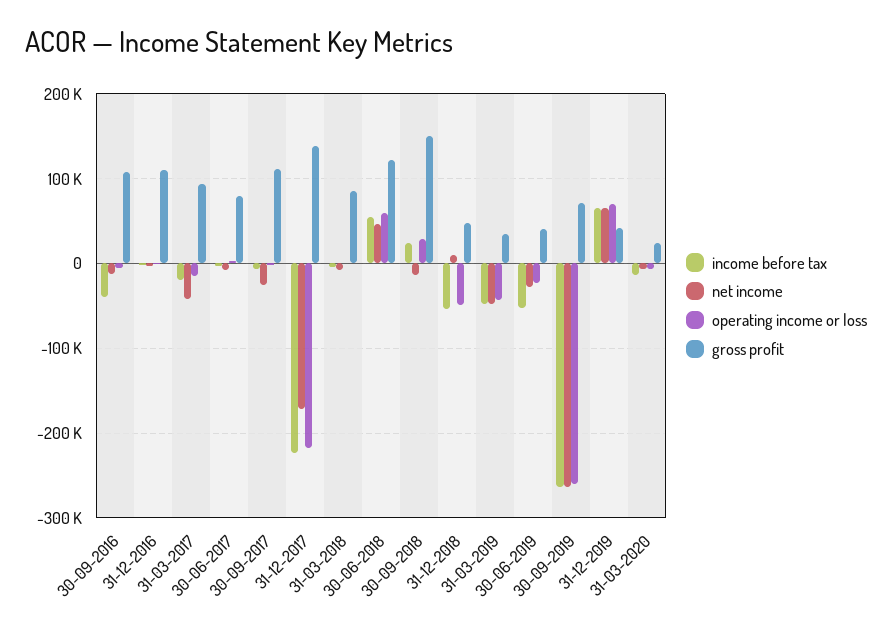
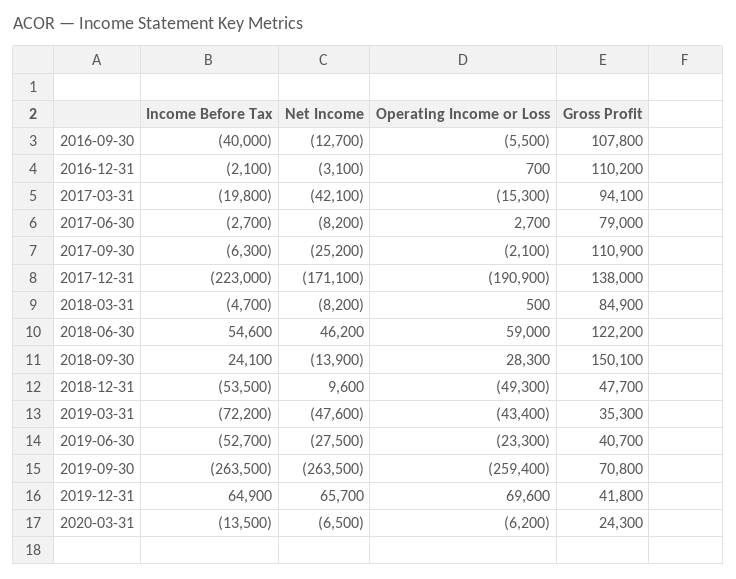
operating income or loss, 31-12-2017: -220000 -> -190900
income before tax, 31-03-2019: -50000 -> -72200

